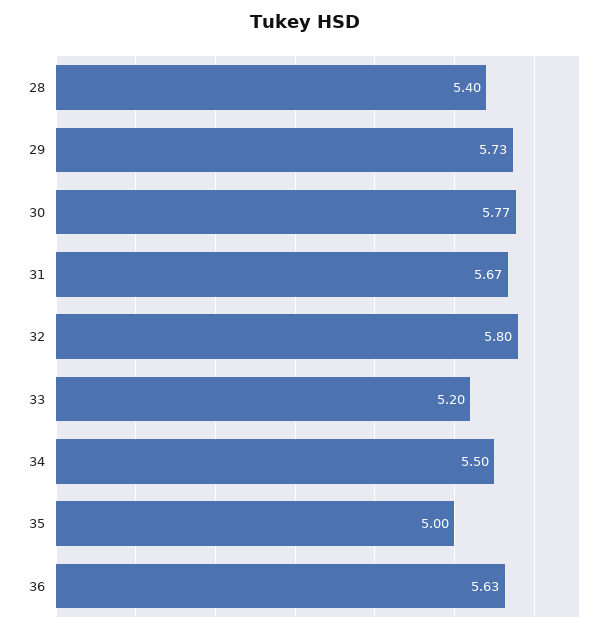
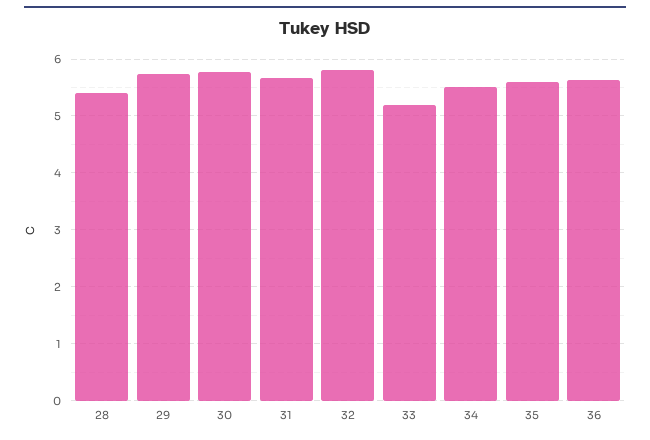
35: 5 -> 5.6

